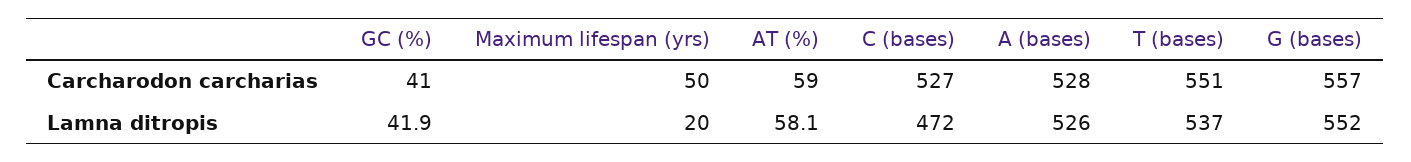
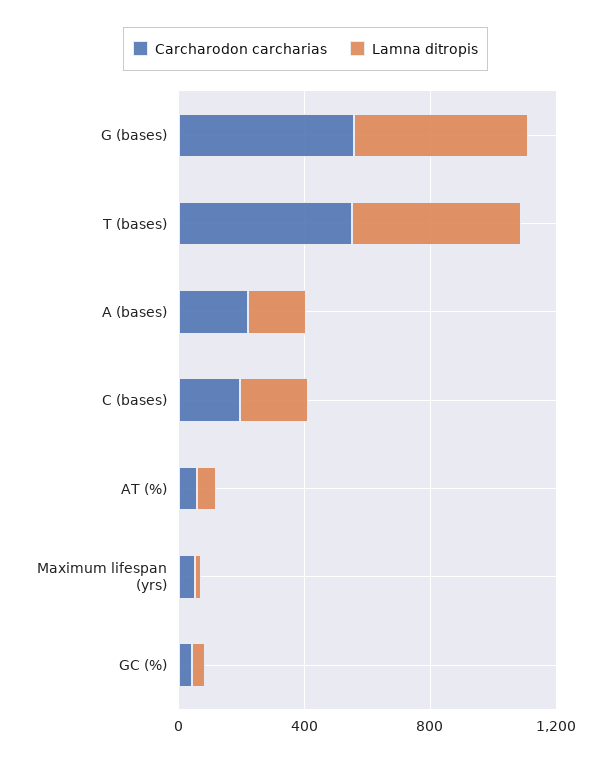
Carcharodon carcharias, C (bases): 527 -> 200
Carcharodon carcharias, A (bases): 528 -> 200
Lamna ditropis, C (bases): 472 -> 200
Lamna ditropis, A (bases): 526 -> 200

